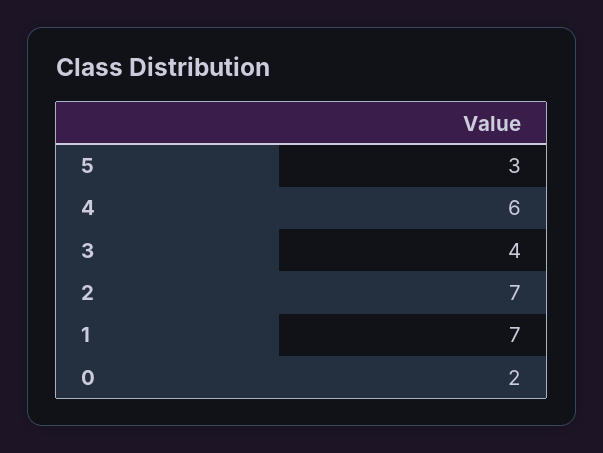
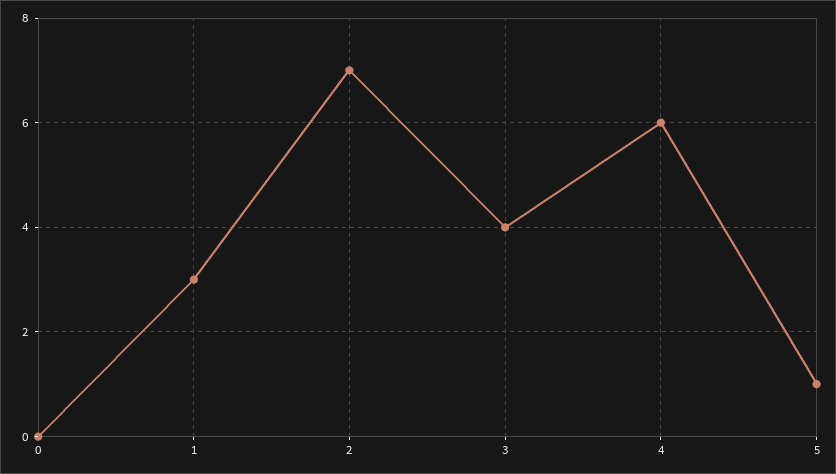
5: 3 -> 1
1: 7 -> 3
0: 2 -> 0

